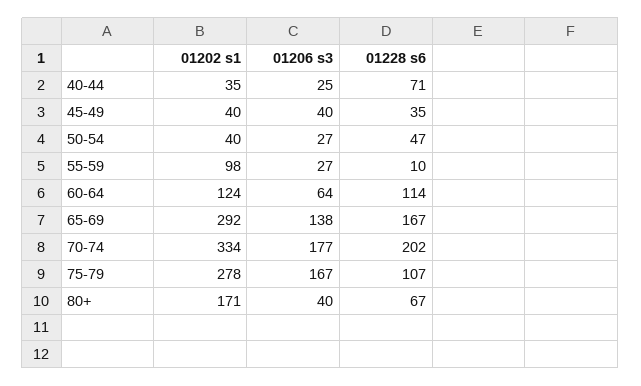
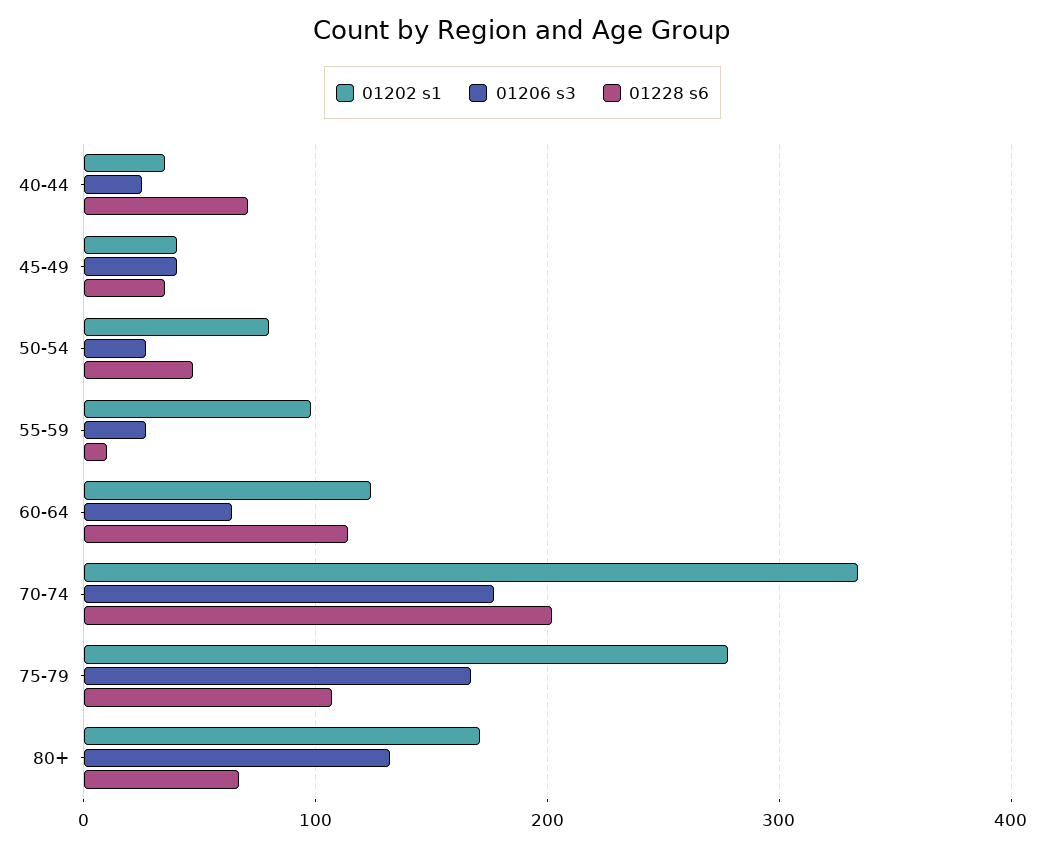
01202 s1, 50-54: 40 -> 80
01202 s1, 65-69: 292 -> none
01206 s3, 65-69: 138 -> none
01228 s6, 65-69: 167 -> none
01206 s3, 80+: 40 -> 130

